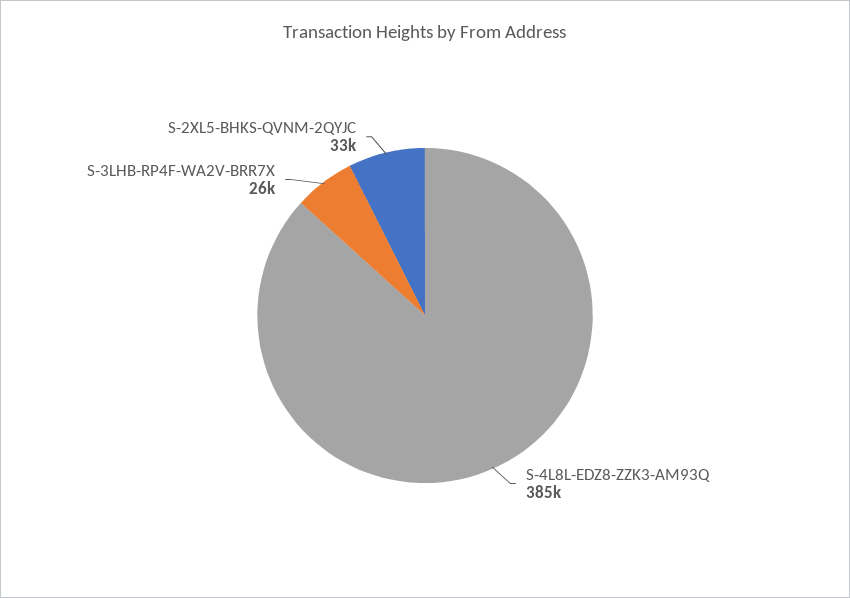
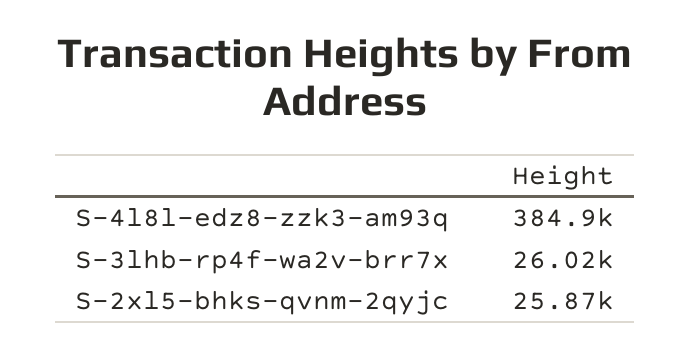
S-2XL5-BHKS-QVNM-2QYJC: 33000 -> 25870

